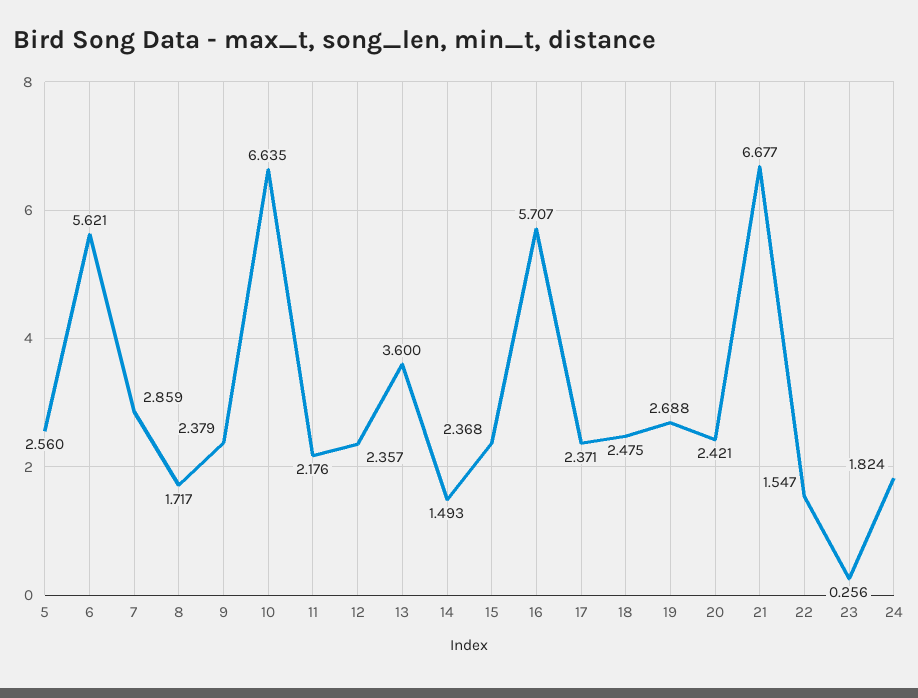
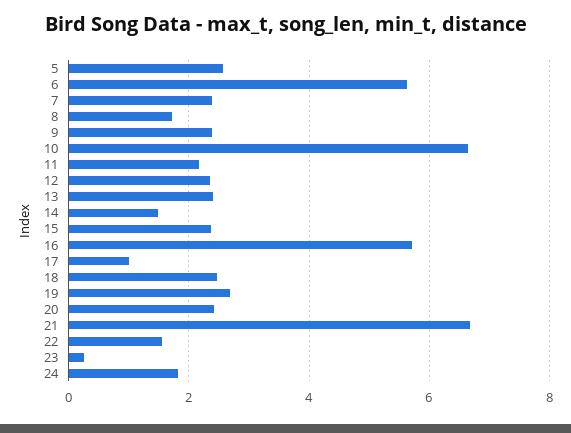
7: 2.859 -> 2.4
13: 3.6 -> 2.4
17: 2.371 -> 1

